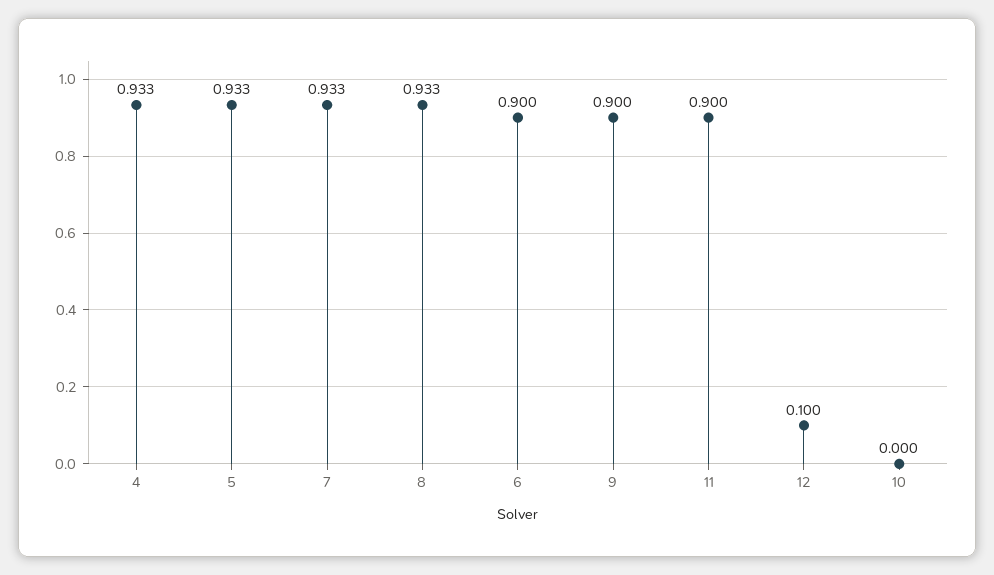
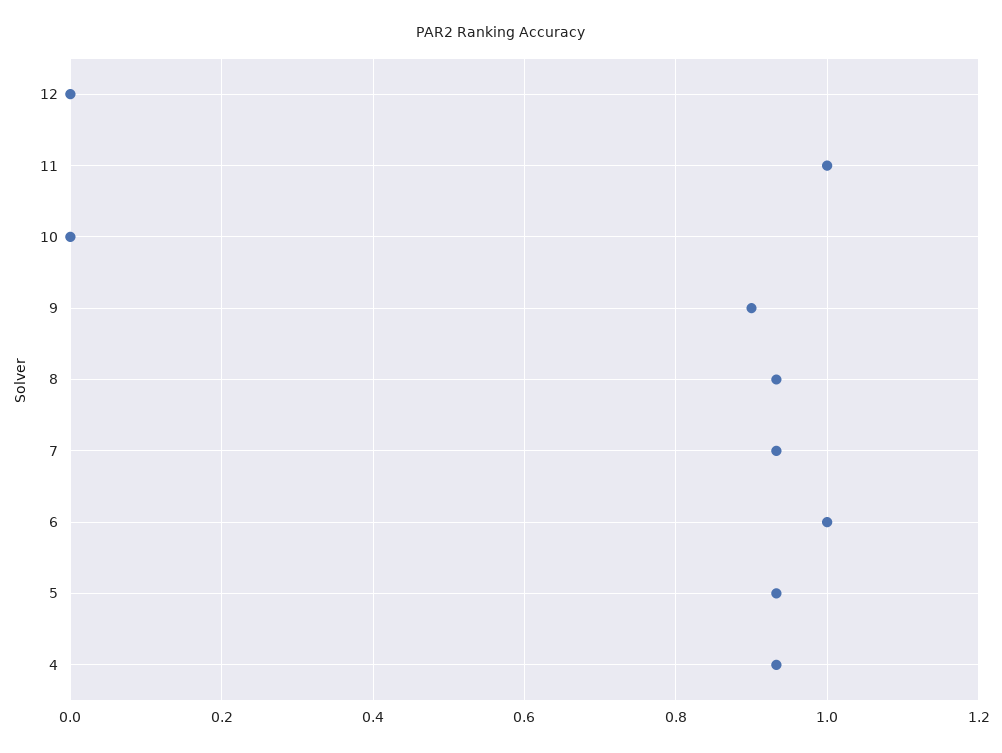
6: 0.9 -> 1
11: 0.9 -> 1
12: 0.1 -> 0

